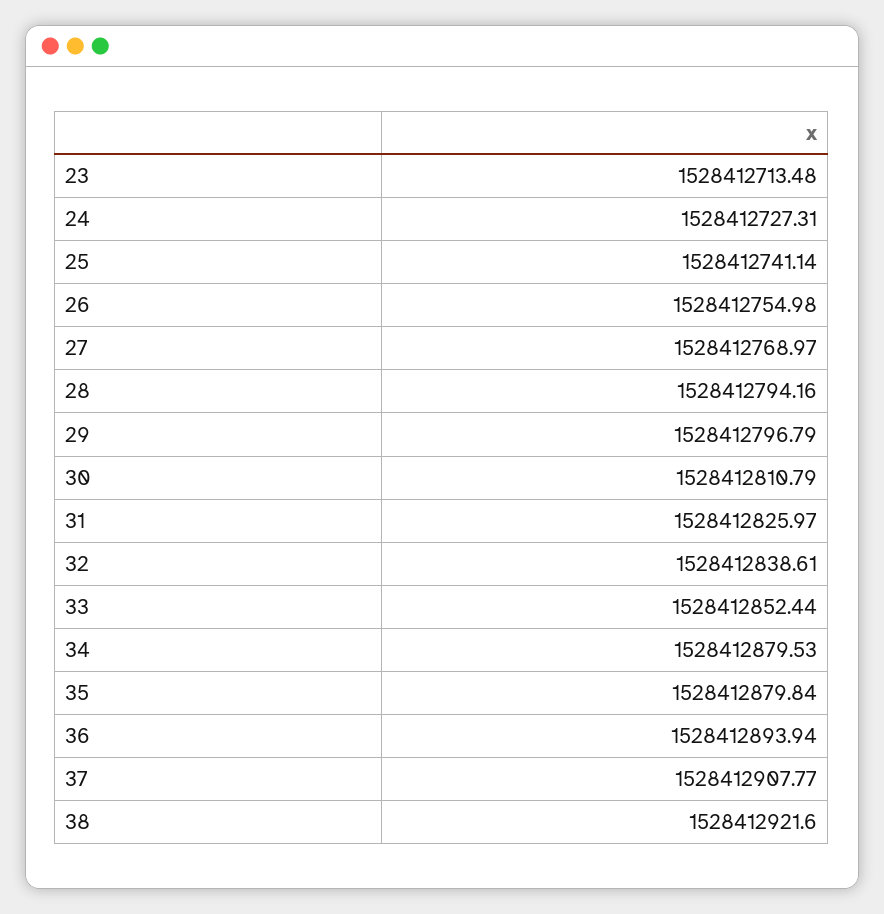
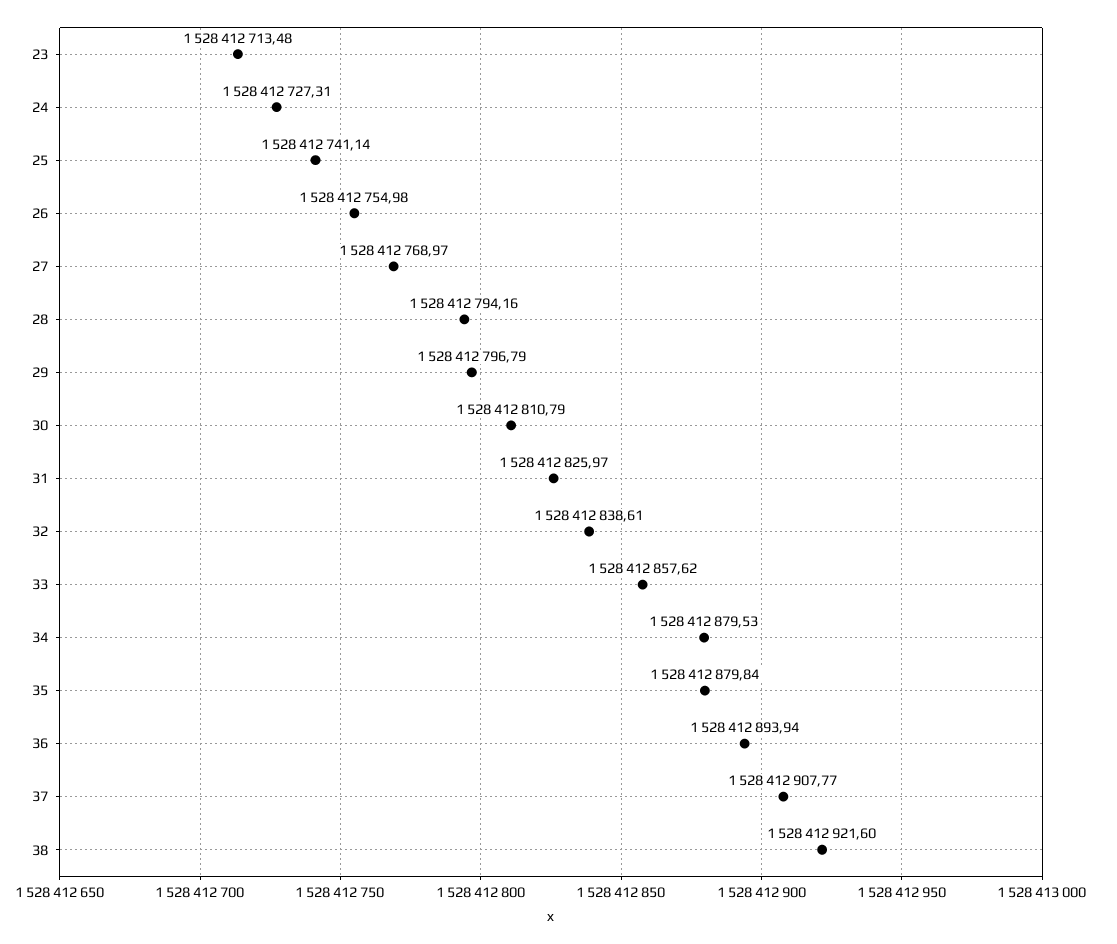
33: 1528412852.44 -> 1528412857.62

